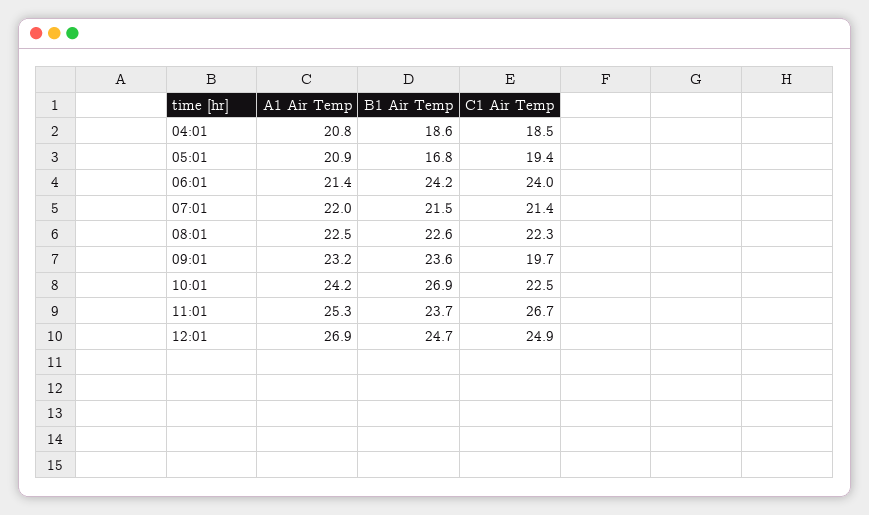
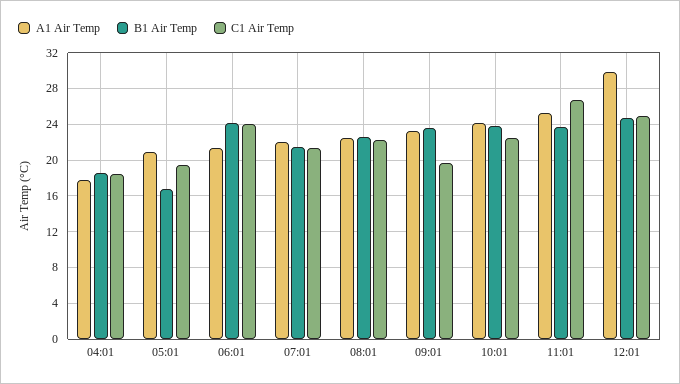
A1 Air Temp, 04:01: 20.8 -> 18
B1 Air Temp, 10:01: 26.9 -> 24
A1 Air Temp, 12:01: 26.9 -> 30

